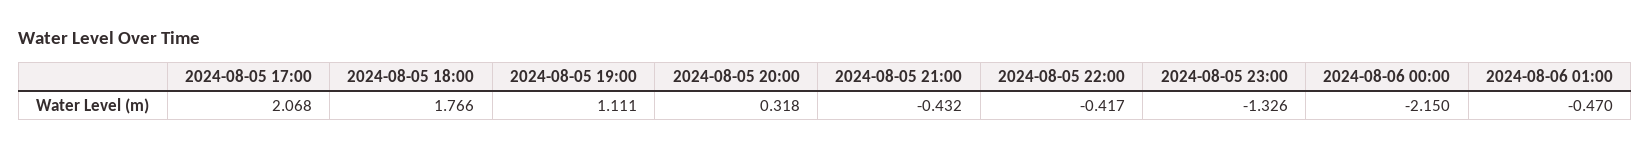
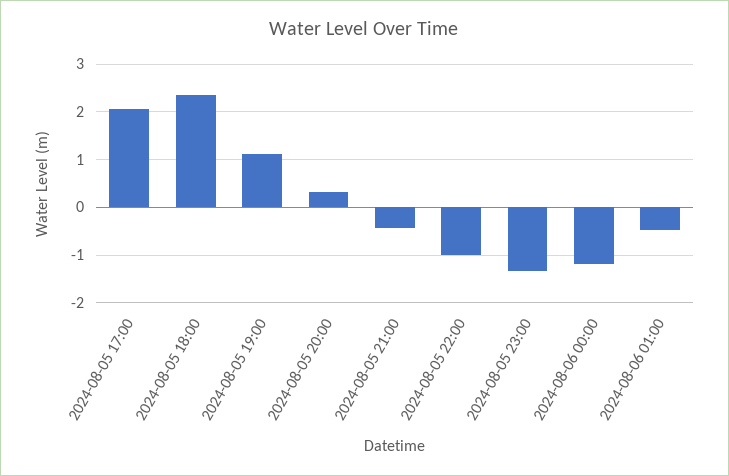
2024-08-05 18:00: 1.766 -> 2.4
2024-08-05 22:00: -0.417 -> -1
2024-08-06 00:00: -2.15 -> -1.2

